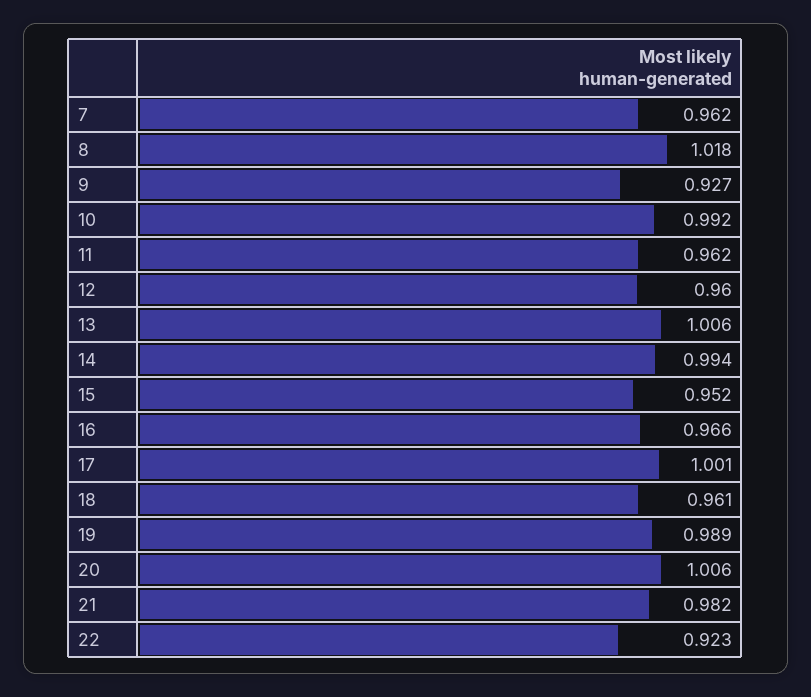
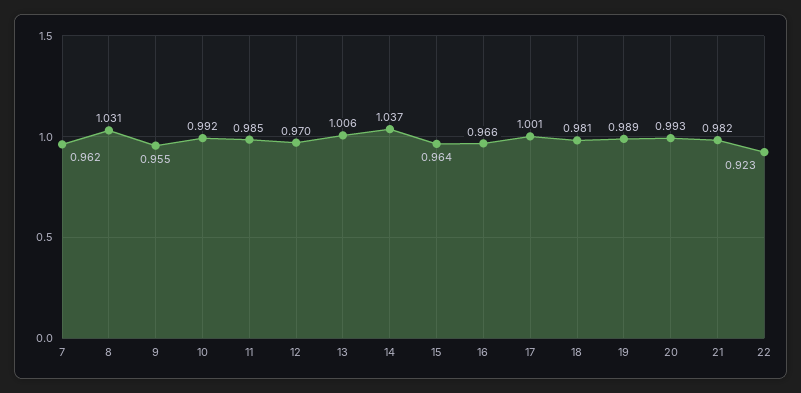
8: 1.018 -> 1.031
9: 0.927 -> 0.955
11: 0.962 -> 0.985
12: 0.96 -> 0.97
14: 0.994 -> 1.037
15: 0.952 -> 0.964
18: 0.961 -> 0.981
20: 1.006 -> 0.993

